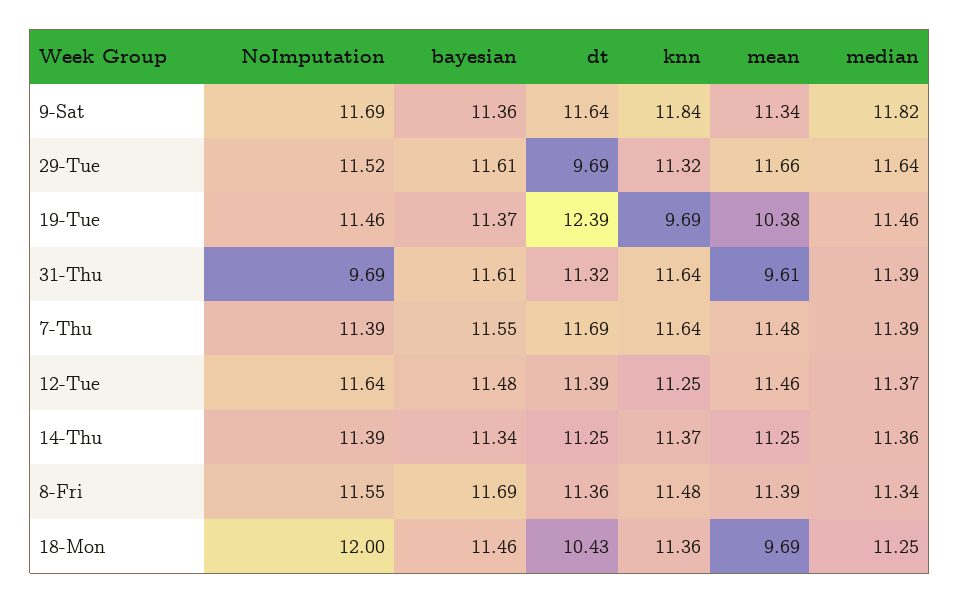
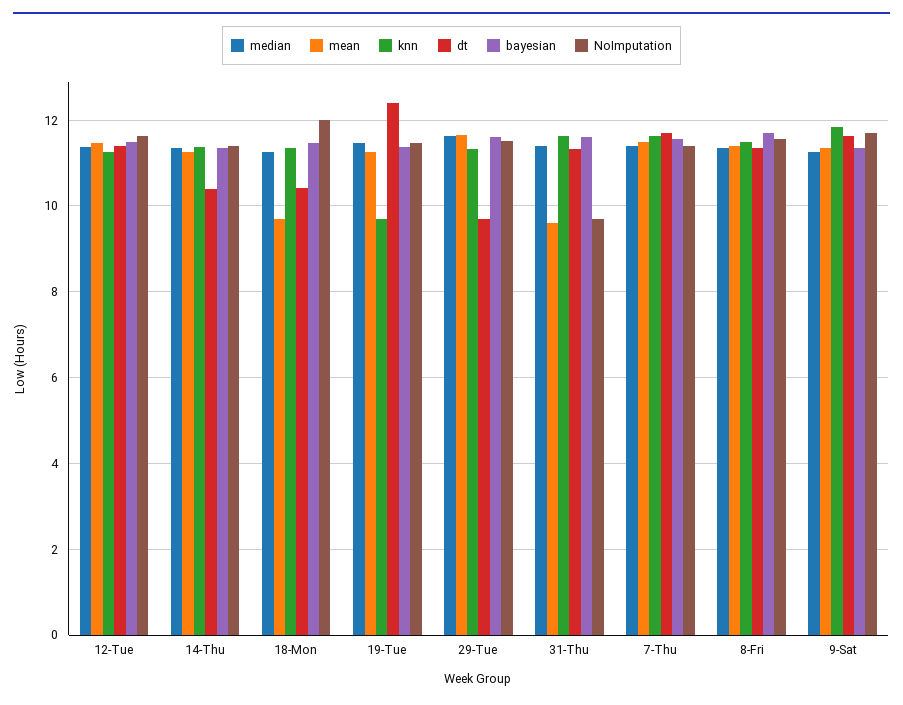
median, 9-Sat: 11.82 -> 11.2
mean, 19-Tue: 10.38 -> 11.2
dt, 14-Thu: 11.25 -> 10.4

